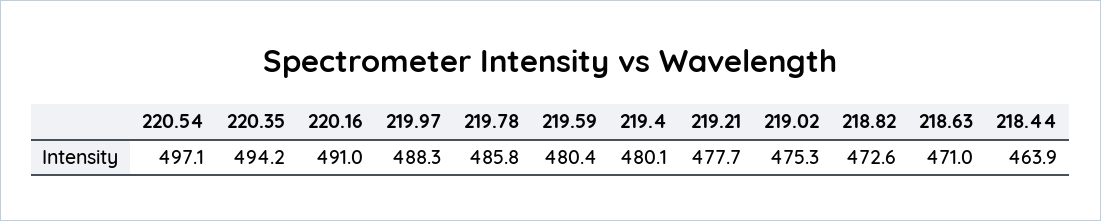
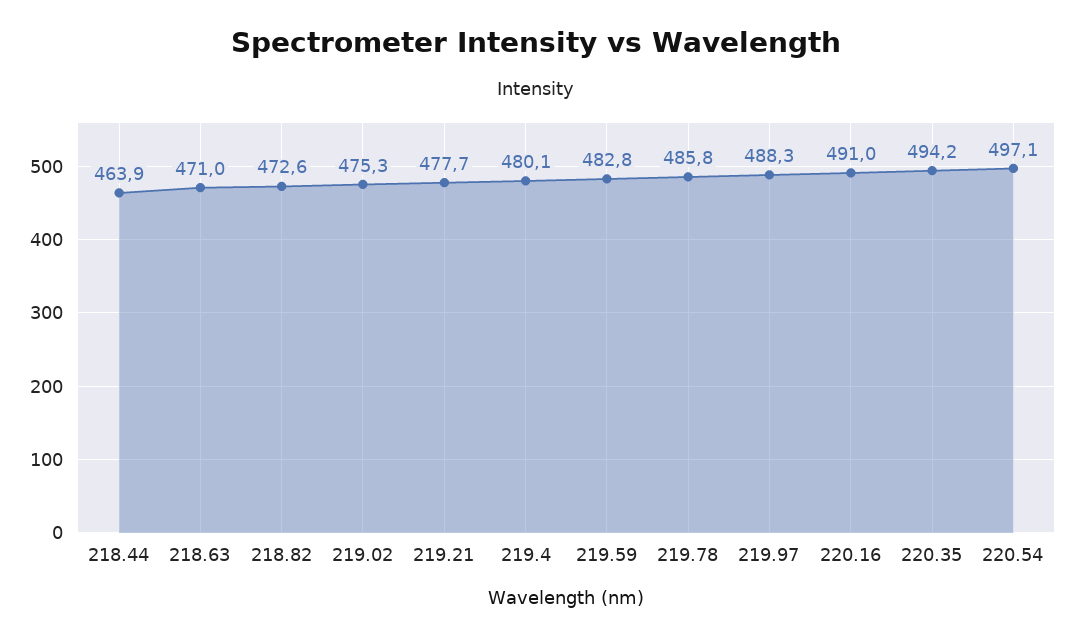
219.59: 480.4 -> 482.8

